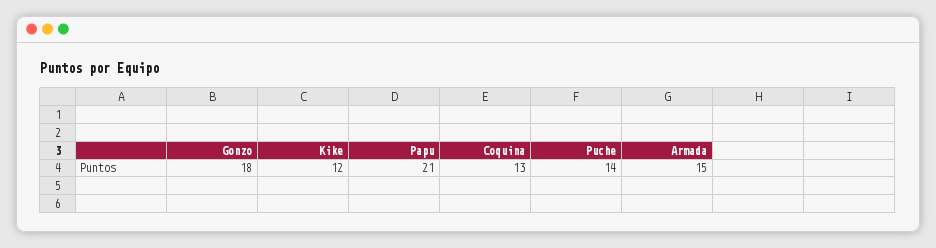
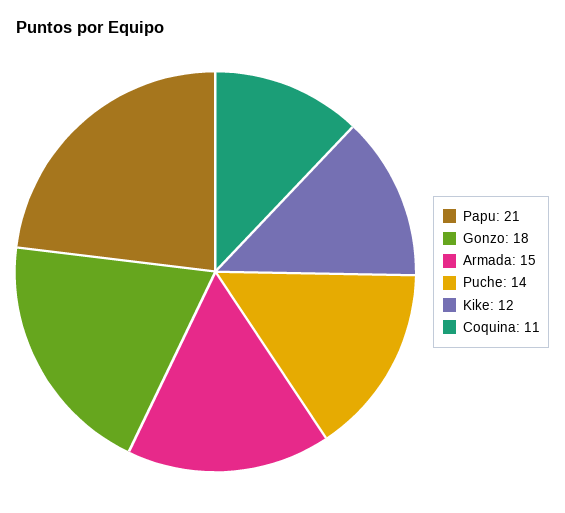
Coquina: 13 -> 11

